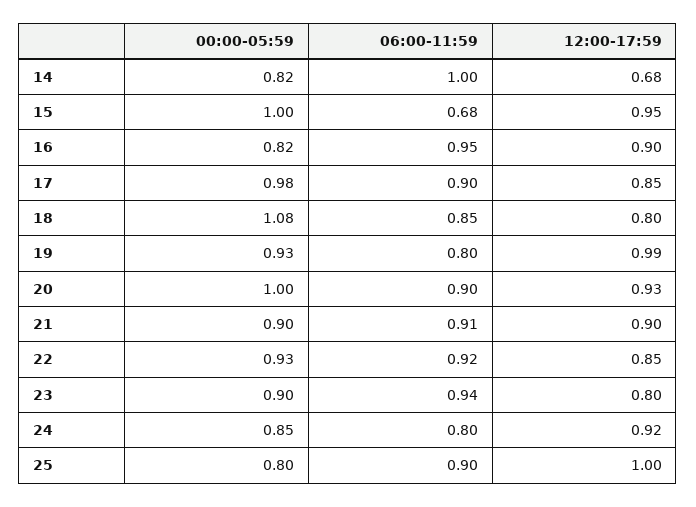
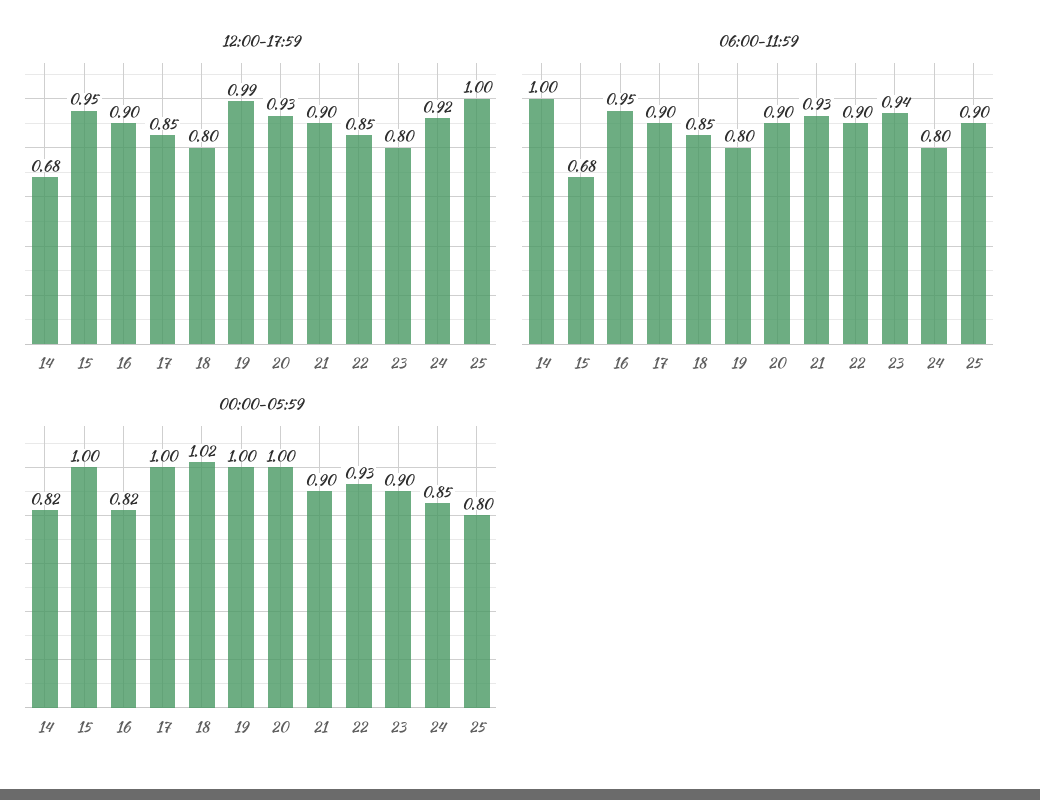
00:00-05:59, 17: 0.98 -> 1
00:00-05:59, 18: 1.08 -> 1.02
00:00-05:59, 19: 0.93 -> 1
06:00-11:59, 21: 0.91 -> 0.93
06:00-11:59, 22: 0.92 -> 0.9

